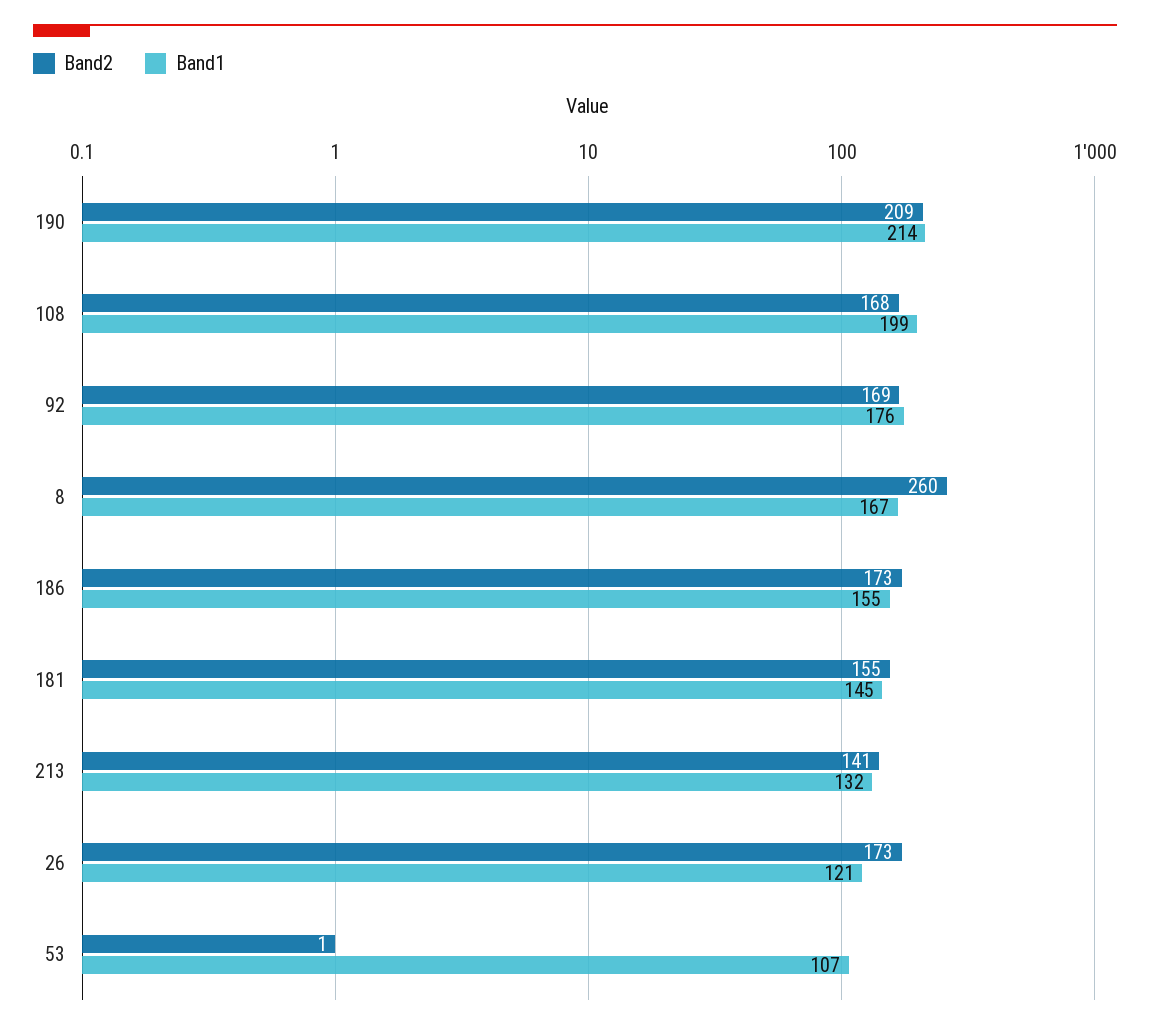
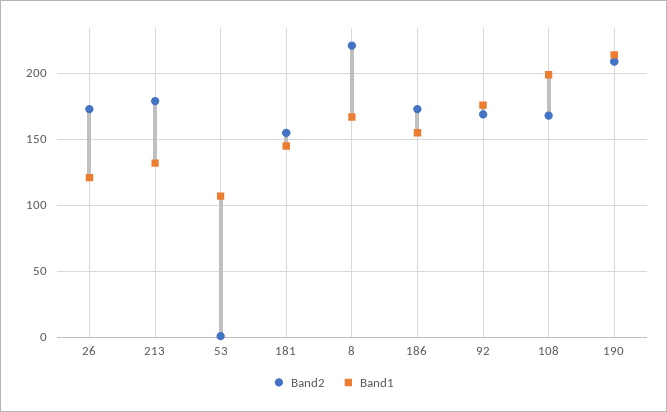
Band2, 8: 260 -> 220
Band2, 213: 141 -> 180

